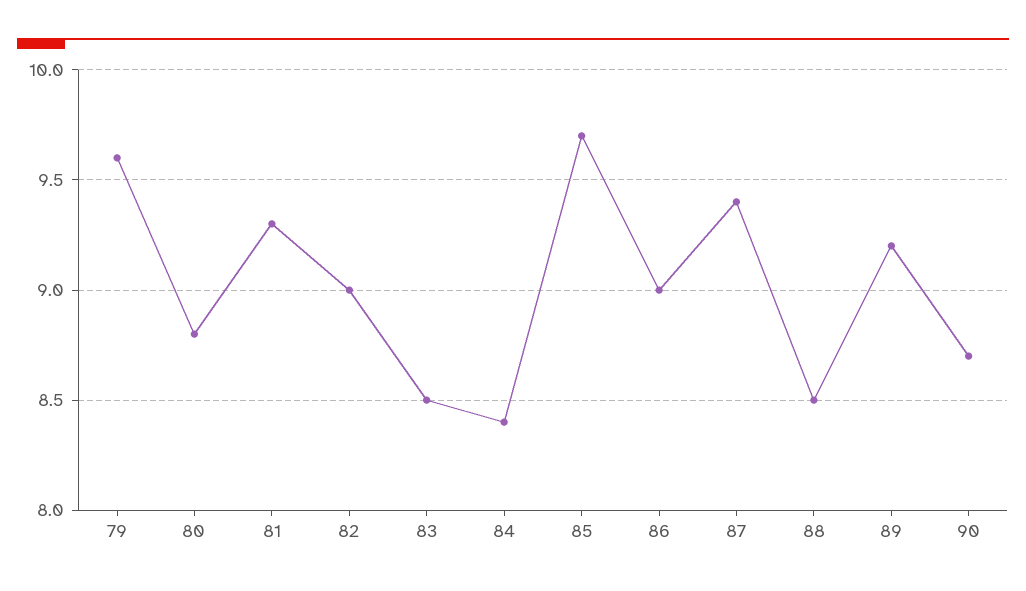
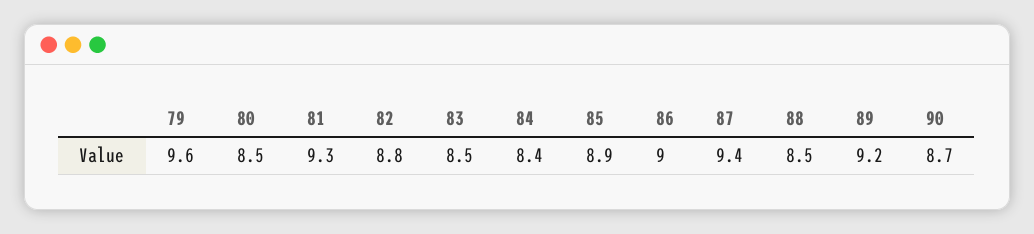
80: 8.8 -> 8.5
82: 9 -> 8.8
85: 9.7 -> 8.9

